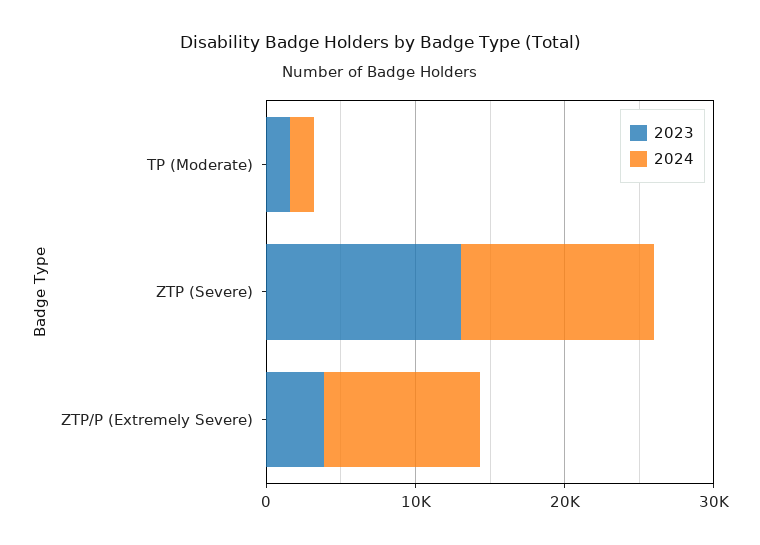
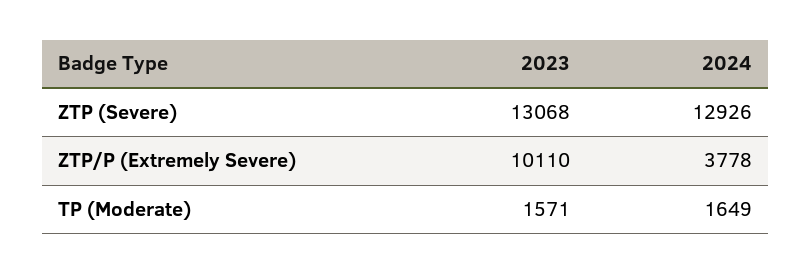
2023, ZTP/P (Extremely Severe): 4000 -> 10110
2024, ZTP/P (Extremely Severe): 10000 -> 3778

